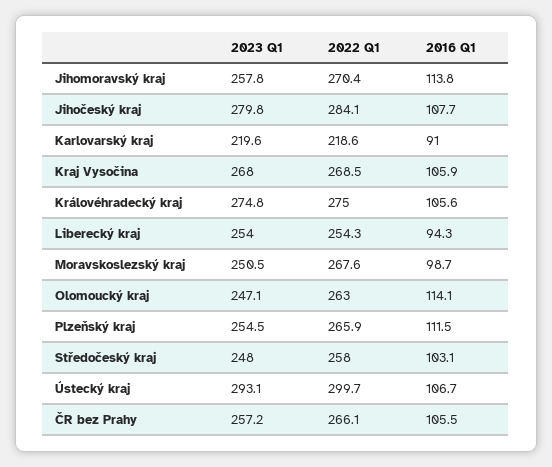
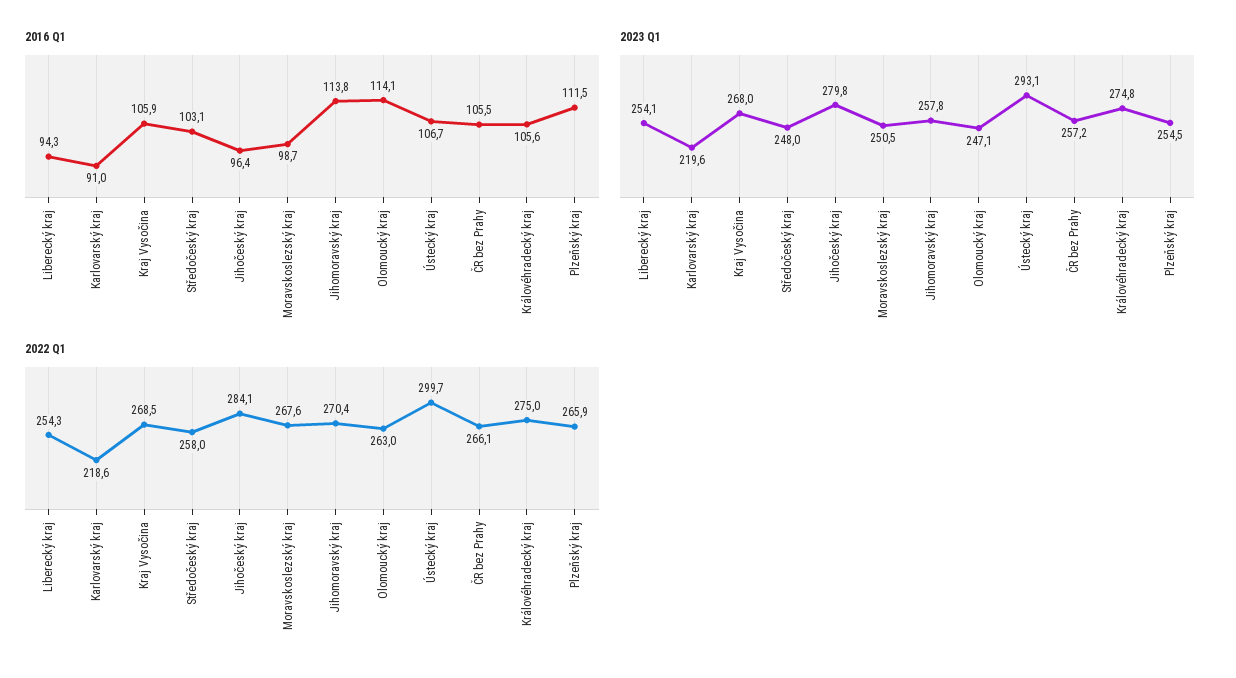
2016 Q1, Jihočeský kraj: 107.7 -> 96.4
2023 Q1, Liberecký kraj: 254 -> 254.1

